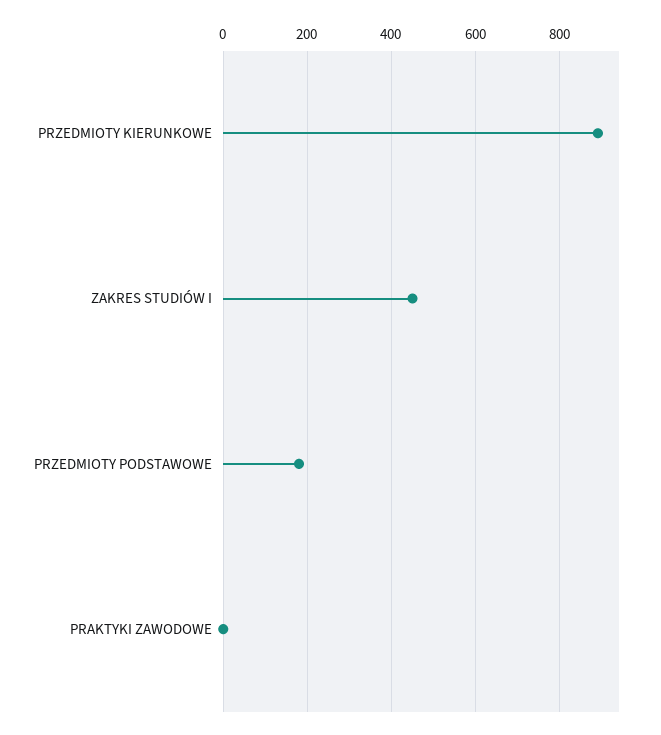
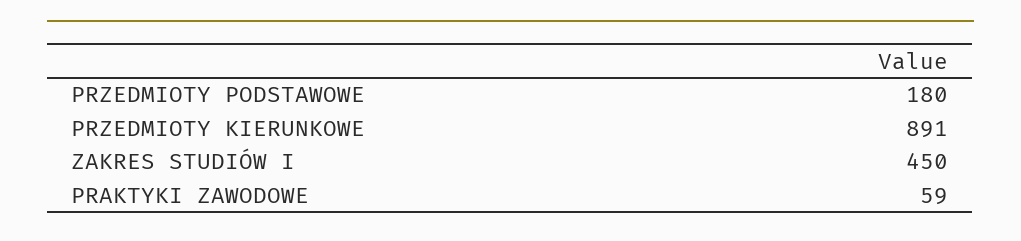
PRAKTYKI ZAWODOWE: 0 -> 59

